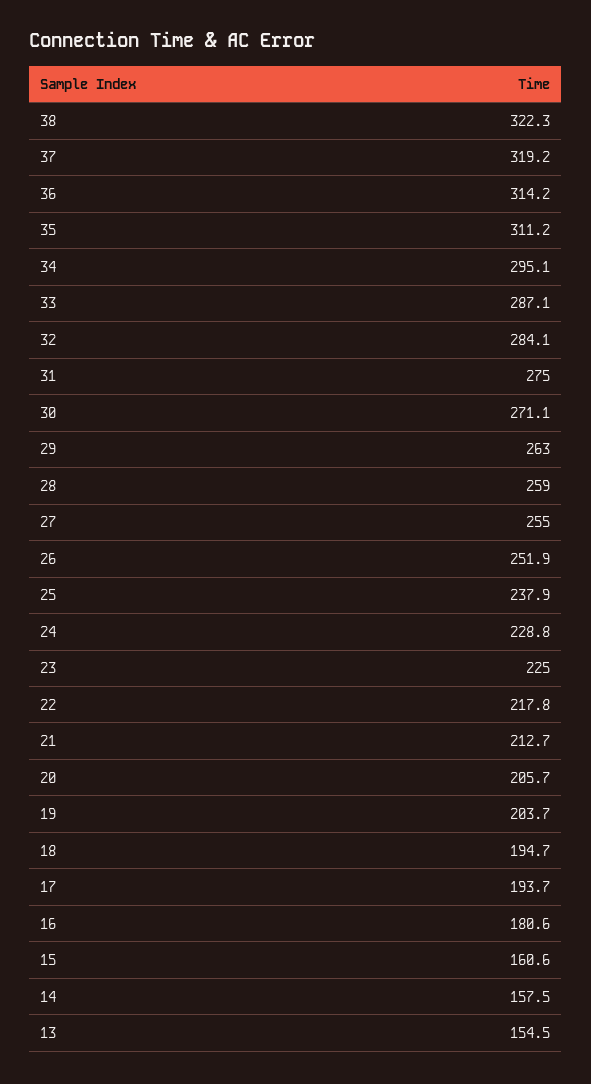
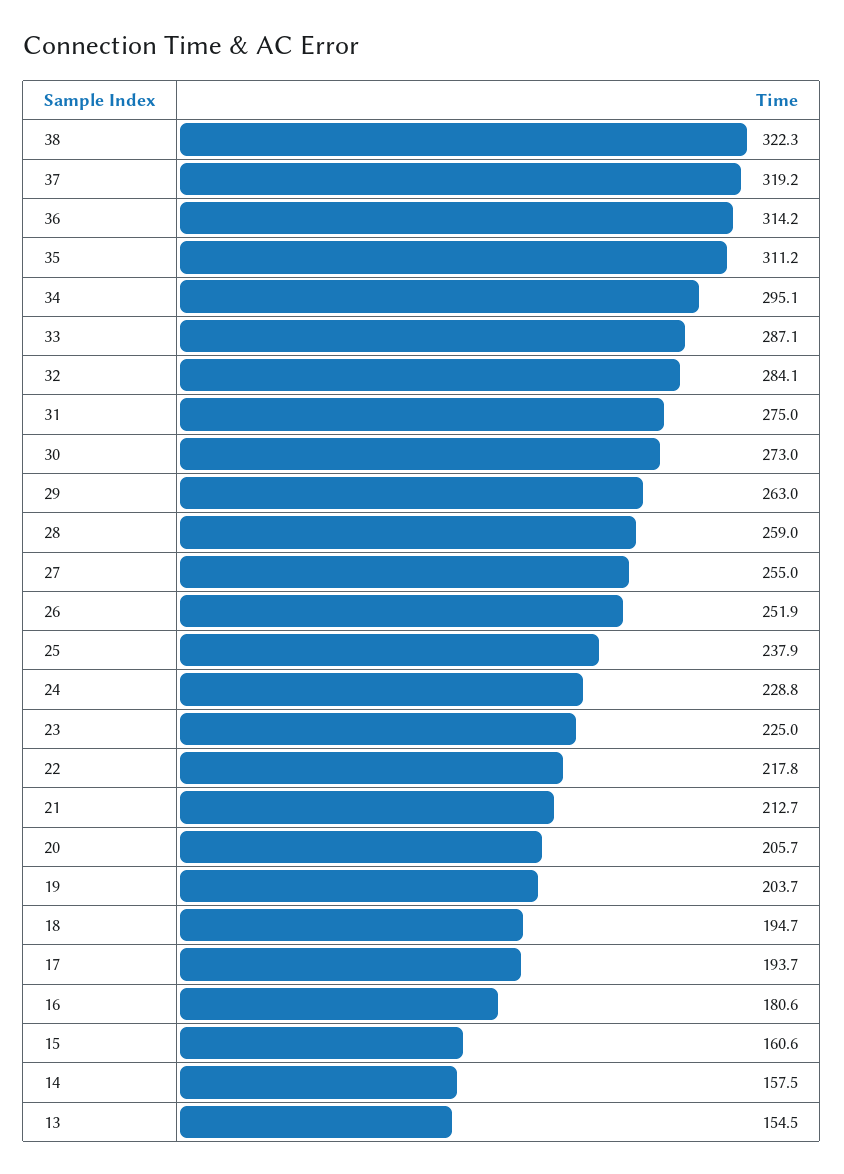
30: 271.1 -> 273

